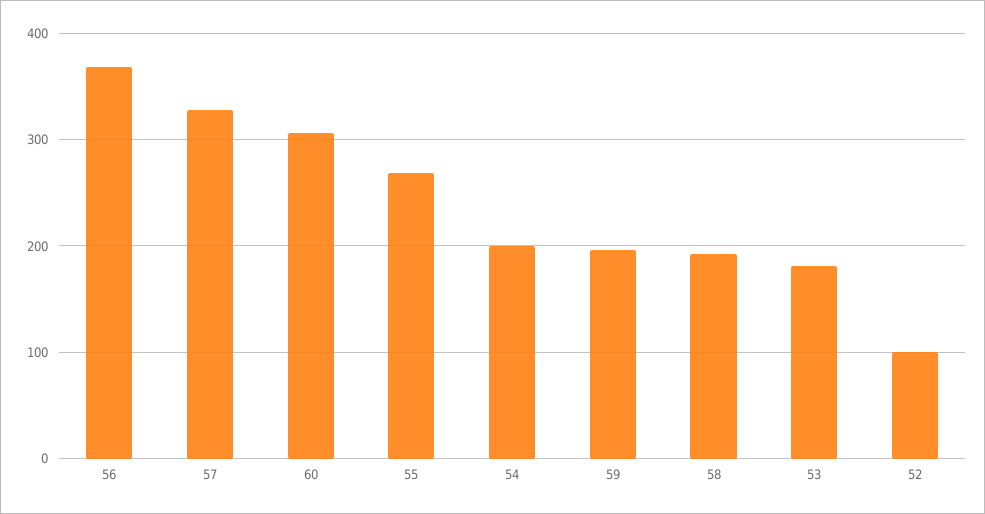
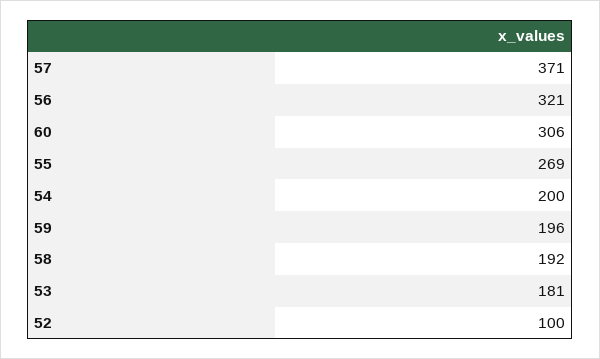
56: 370 -> 321
57: 330 -> 371

